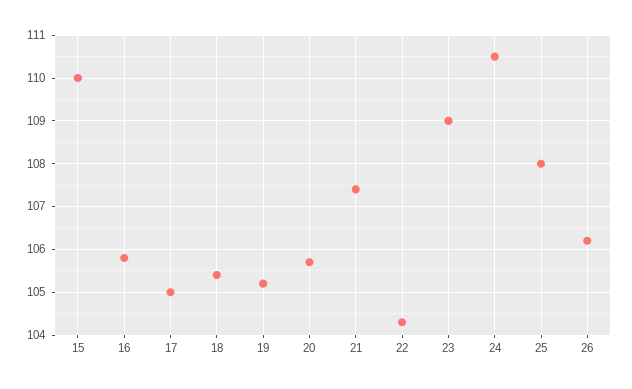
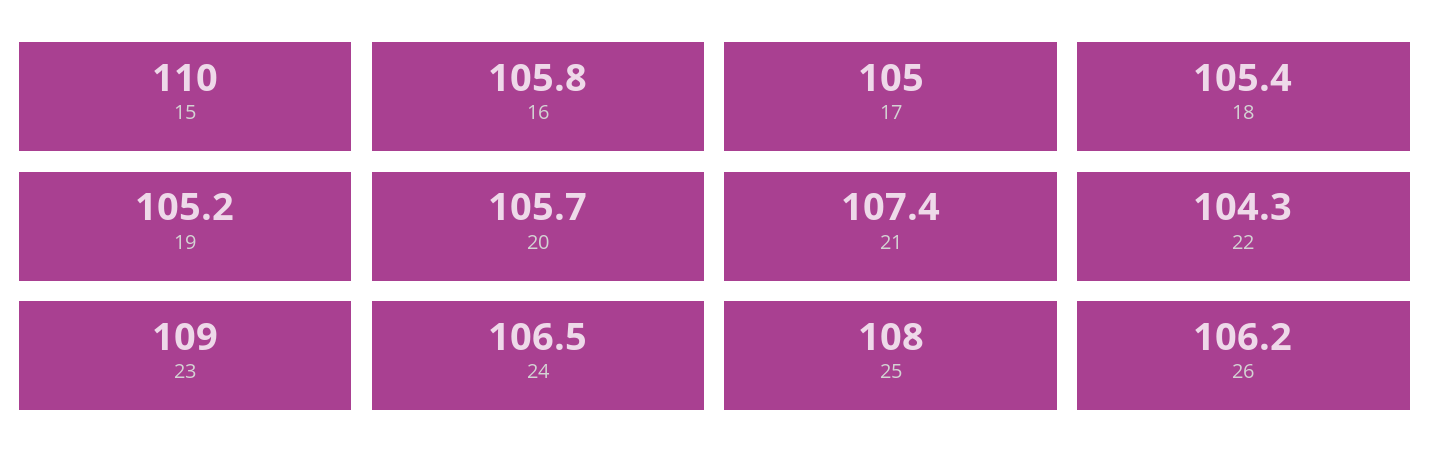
24: 110.5 -> 106.5

